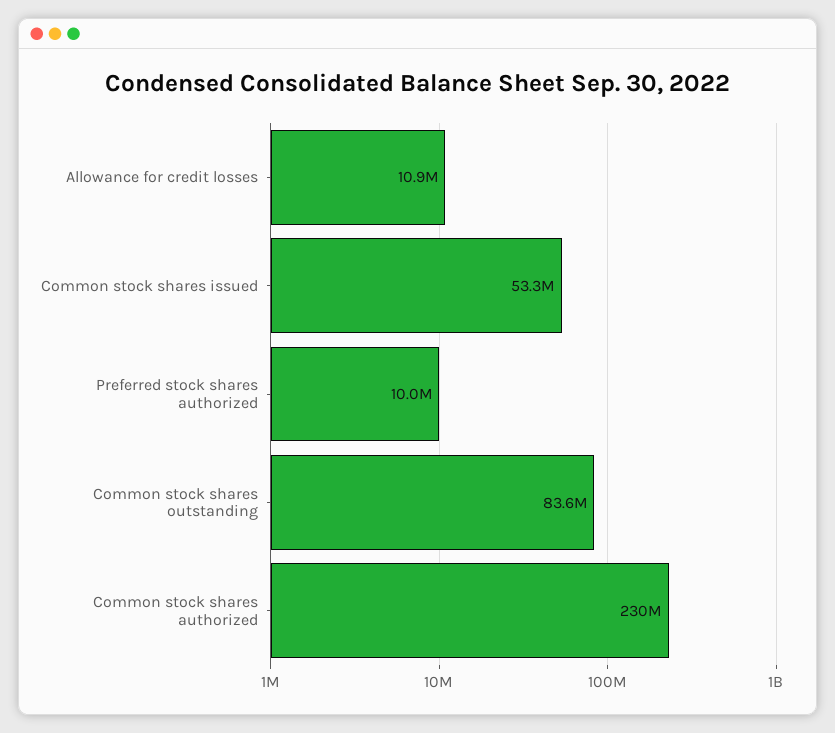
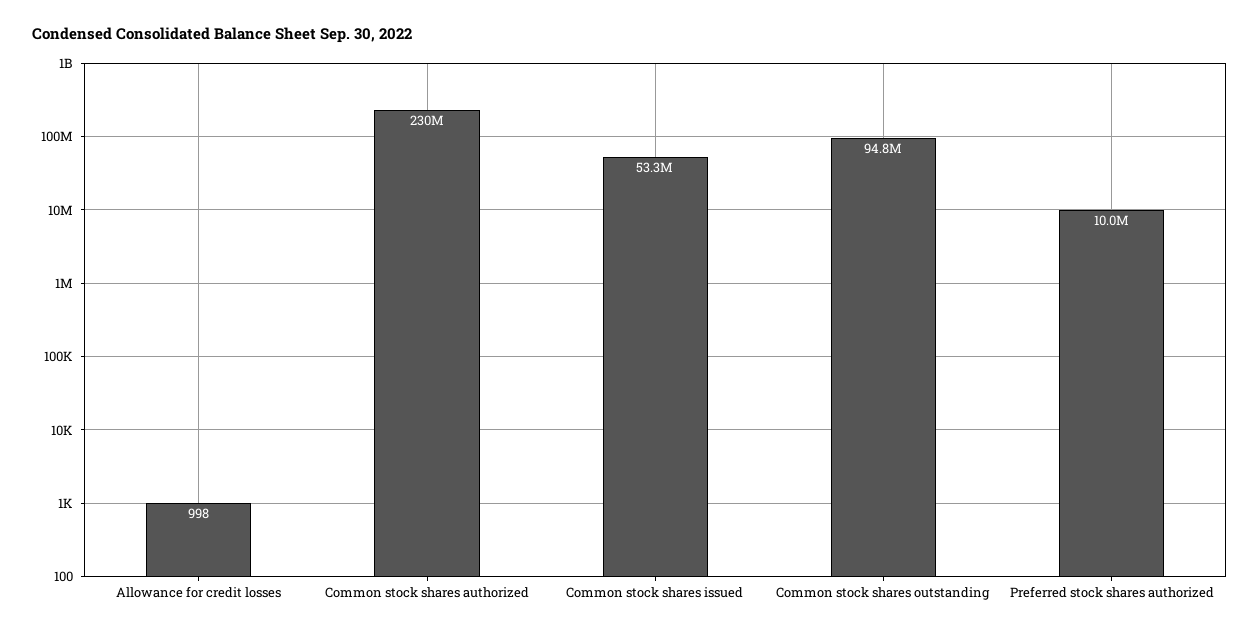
Allowance for credit losses: 10900000 -> 998
Common stock shares outstanding: 83600000 -> 94800000

